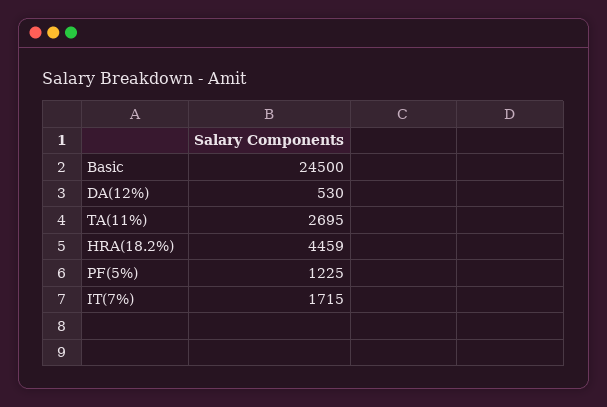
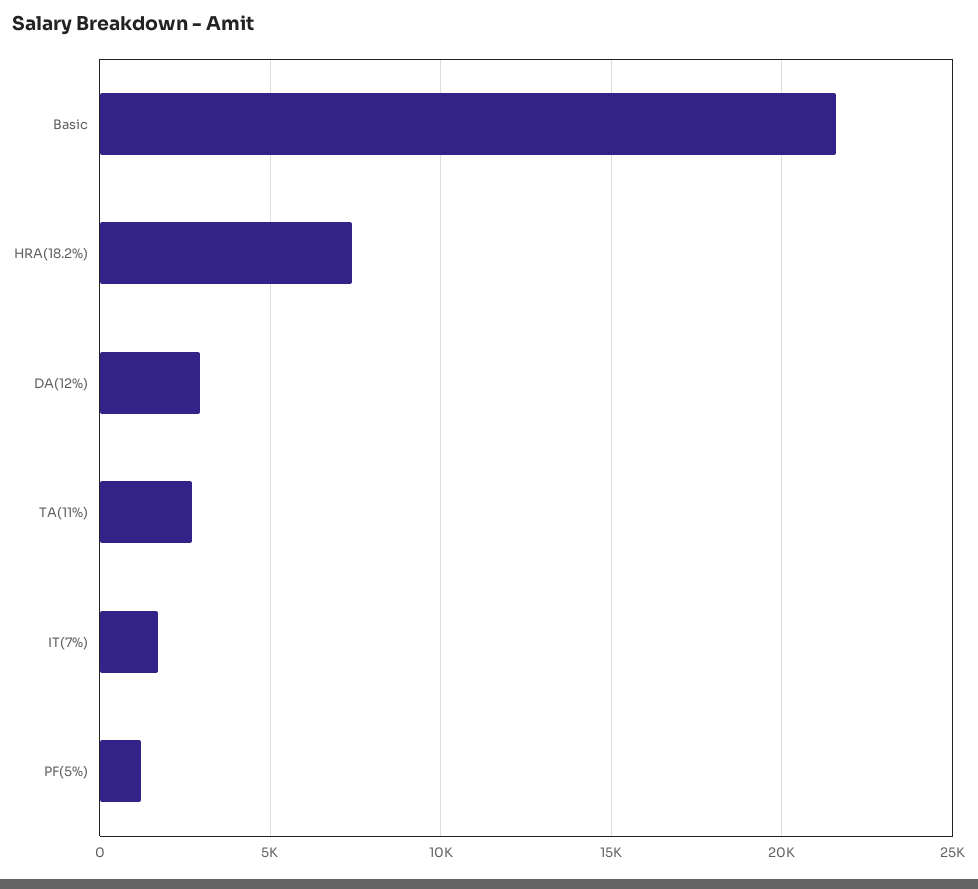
Basic: 24500 -> 21500
DA(12%): 530 -> 3000
HRA(18.2%): 4459 -> 7500

